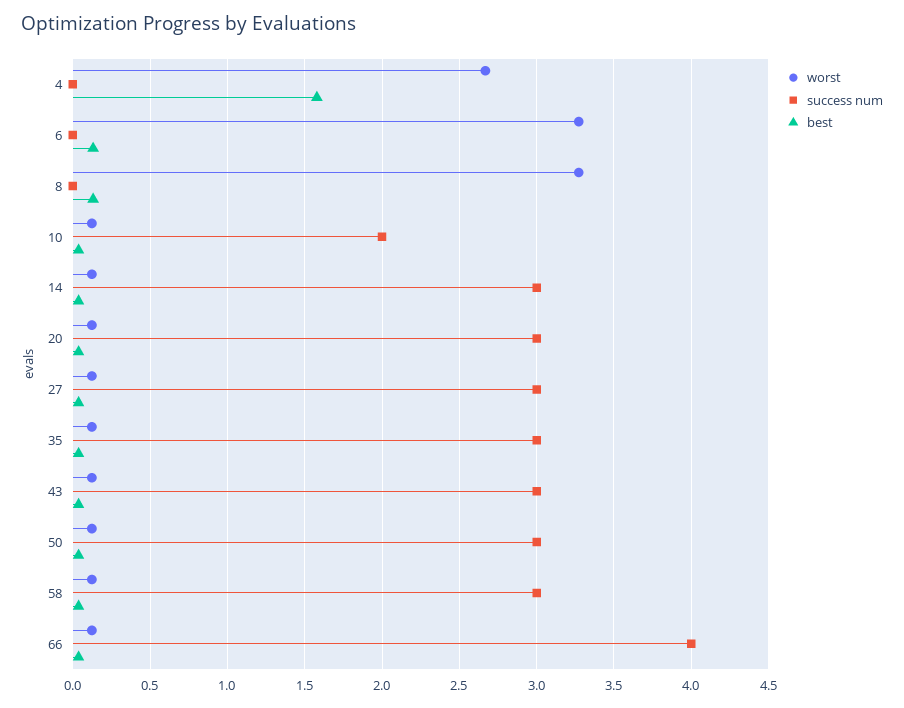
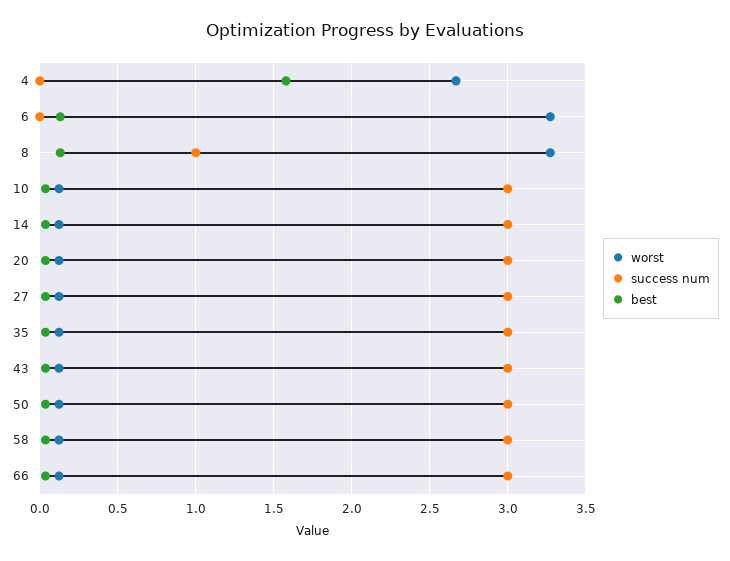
success num, 8: 0 -> 1
success num, 10: 2 -> 3
success num, 66: 4 -> 3

